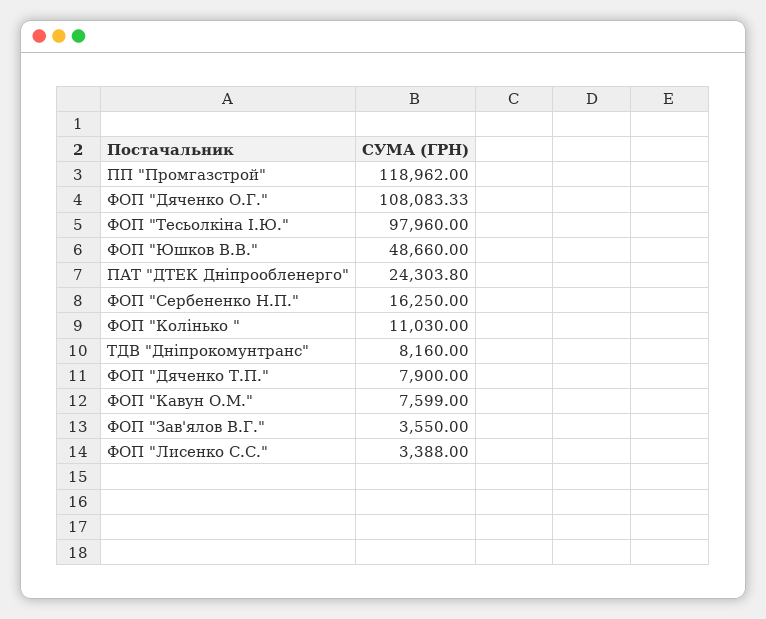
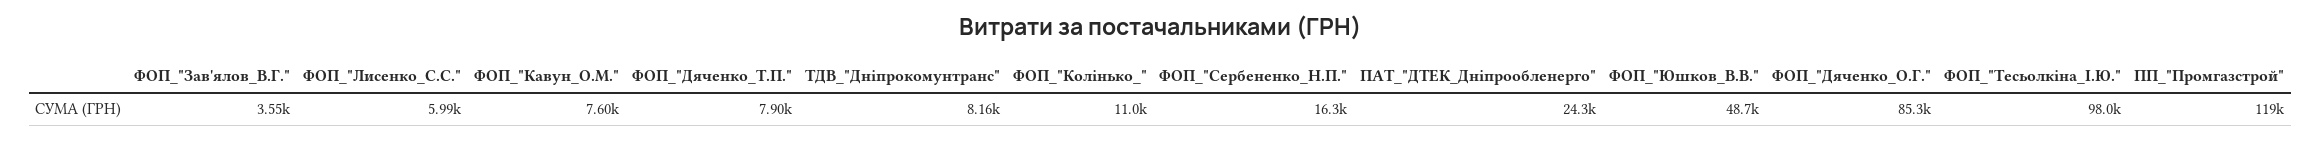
ФОП "Дяченко О.Г.": 108083.33 -> 85300
ФОП "Лисенко С.С.": 3388 -> 5990

